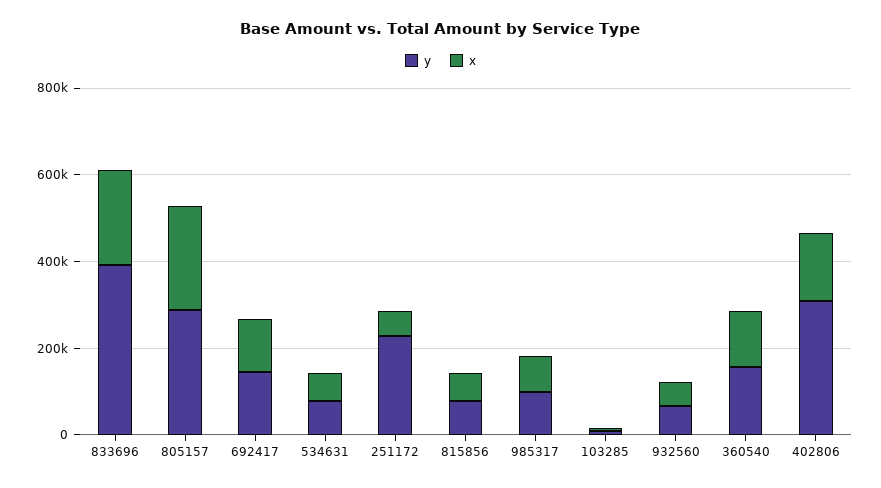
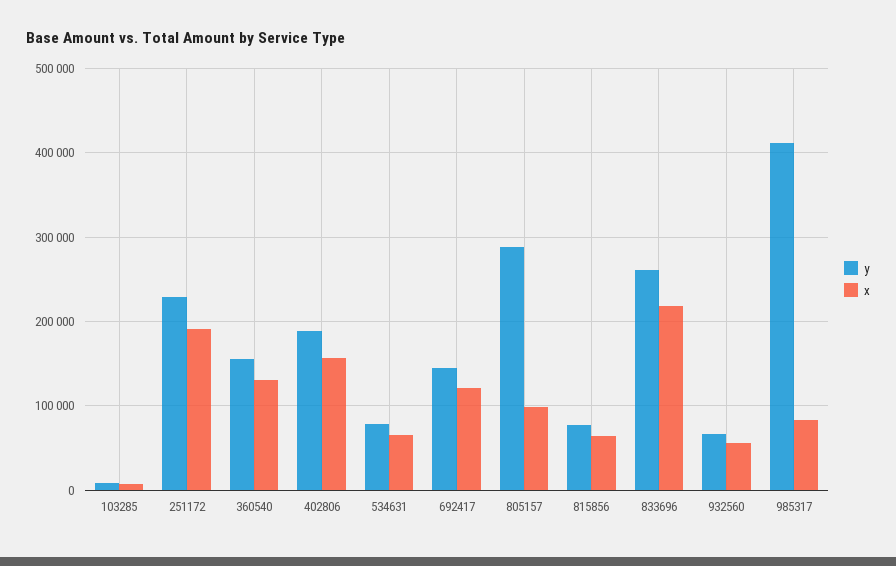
y, 833696: 400000 -> 260000
x, 805157: 250000 -> 100000
x, 251172: 50000 -> 190000
y, 985317: 100000 -> 410000
y, 402806: 300000 -> 190000

